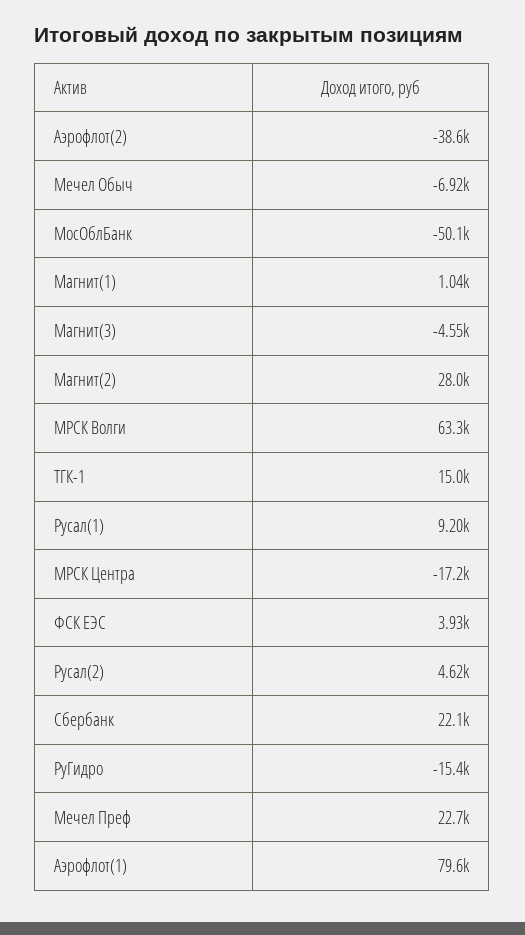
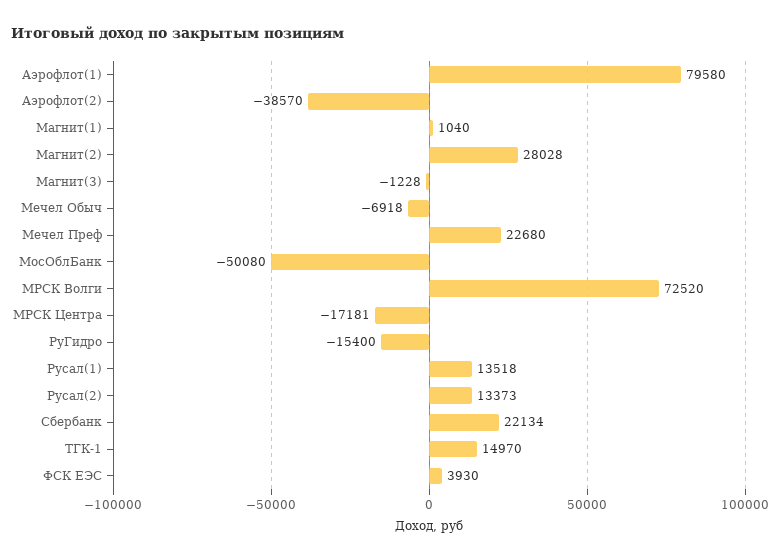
Магнит(3): -4550 -> -1228
МРСК Волги: 63300 -> 72520
Русал(1): 9200 -> 13518
Русал(2): 4620 -> 13373

